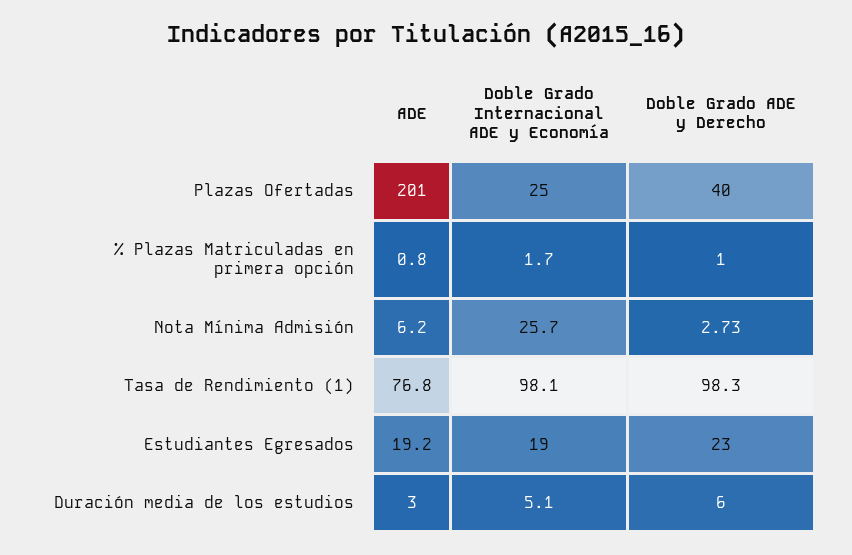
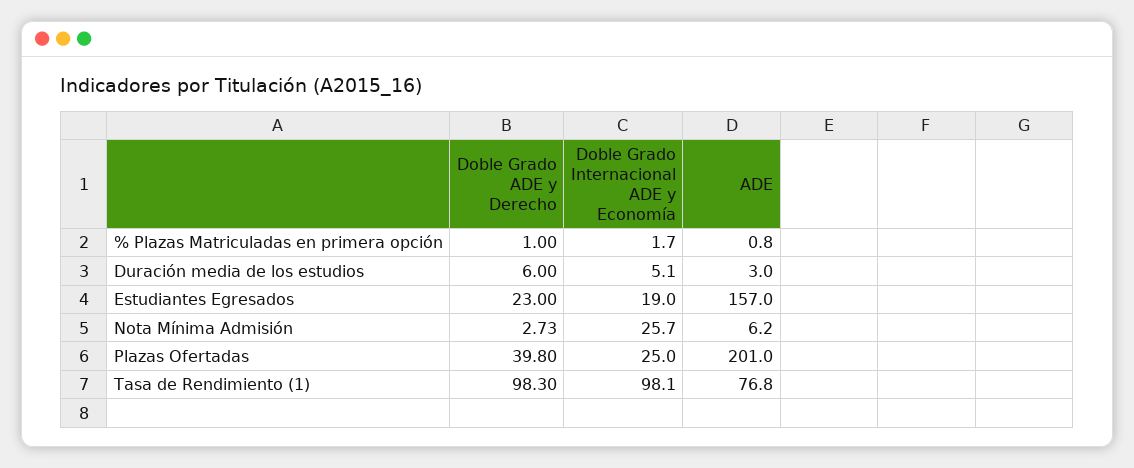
Doble Grado ADE y Derecho, Plazas Ofertadas: 40 -> 39.8
ADE, Estudiantes Egresados: 19.2 -> 157

